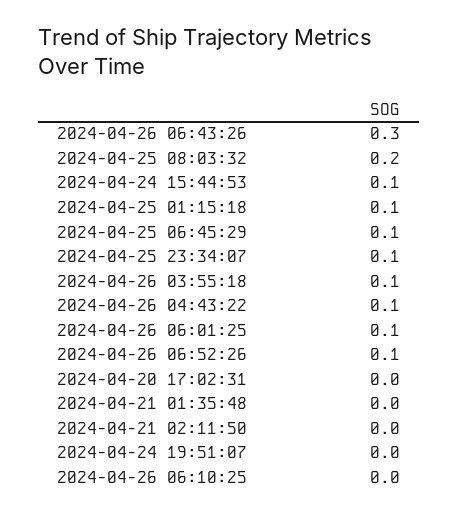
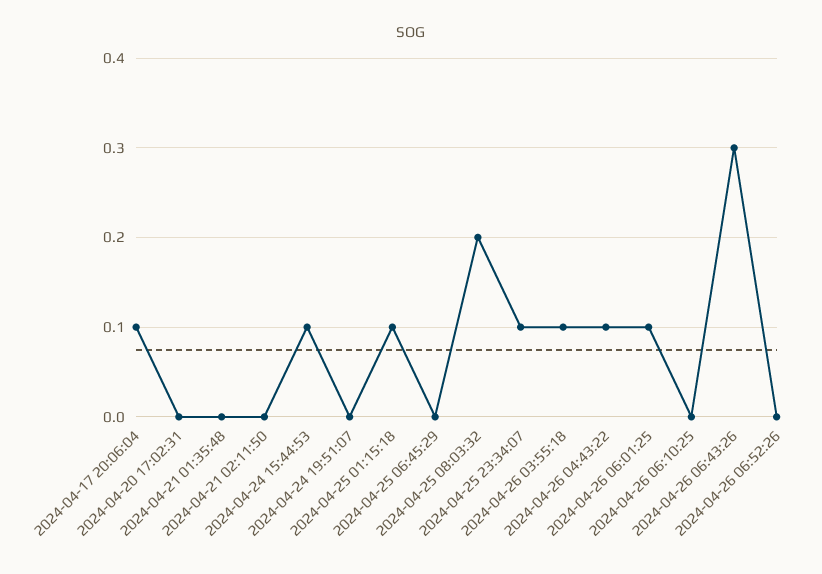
2024-04-25 06:45:29: 0.1 -> 0
2024-04-26 06:52:26: 0.1 -> 0
2024-04-17 20:06:04: none -> 0.1

